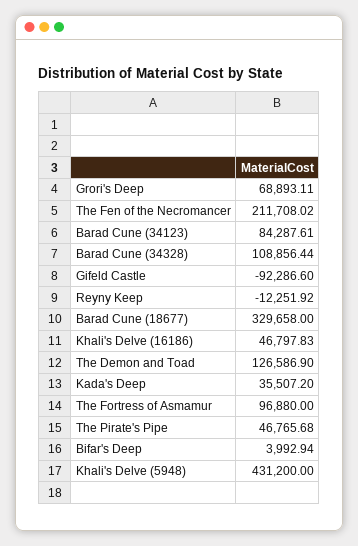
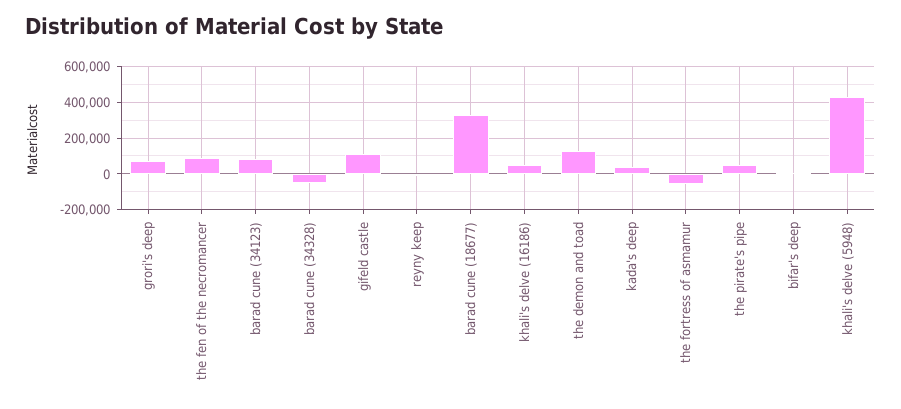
The Fen of the Necromancer: 211708.02 -> 100000
Barad Cune (34328): 108856.44 -> -50000
Gifeld Castle: -92286.6 -> 100000
The Fortress of Asmamur: 96880 -> -50000

